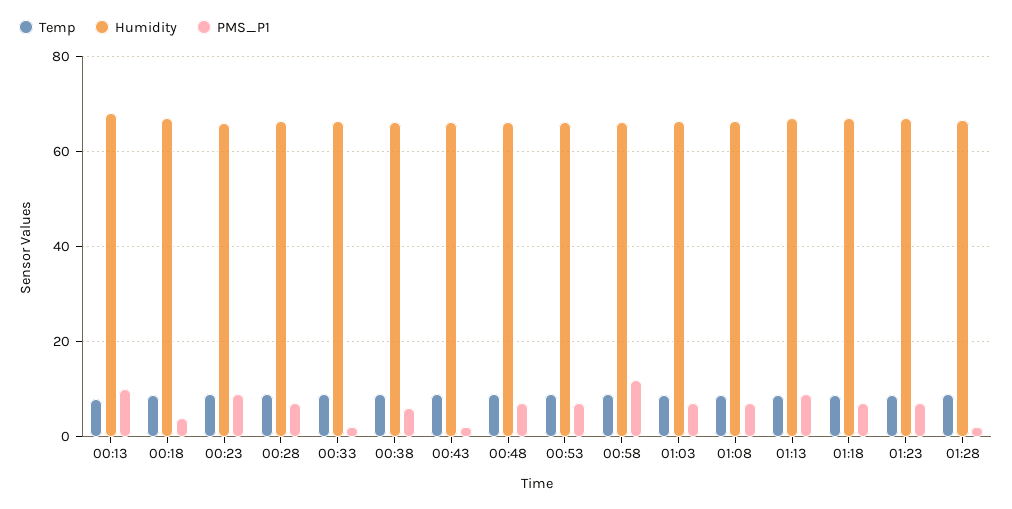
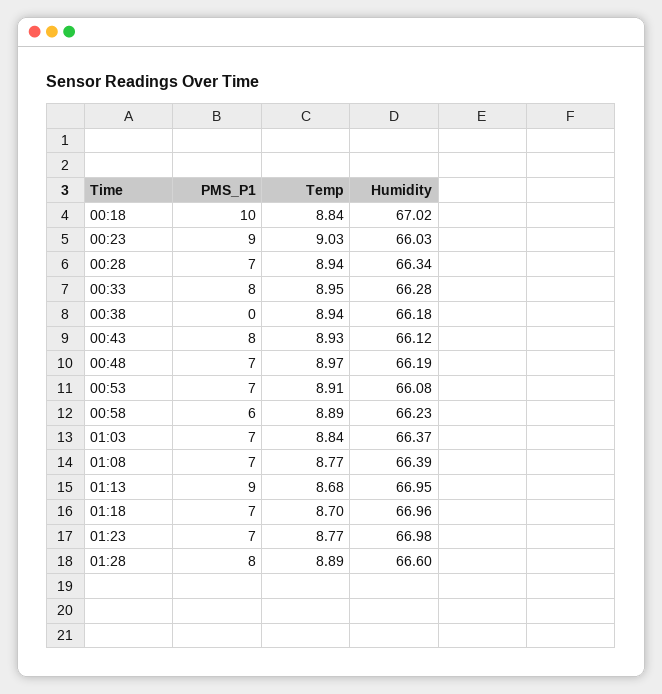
Temp, 00:13: 8 -> none
Humidity, 00:13: 68 -> none
PMS_P1, 00:13: 10 -> none
PMS_P1, 00:18: 4 -> 10
PMS_P1, 00:33: 2 -> 8
PMS_P1, 00:38: 6 -> 0
PMS_P1, 00:43: 2 -> 8
PMS_P1, 00:58: 12 -> 6
PMS_P1, 01:28: 2 -> 8

